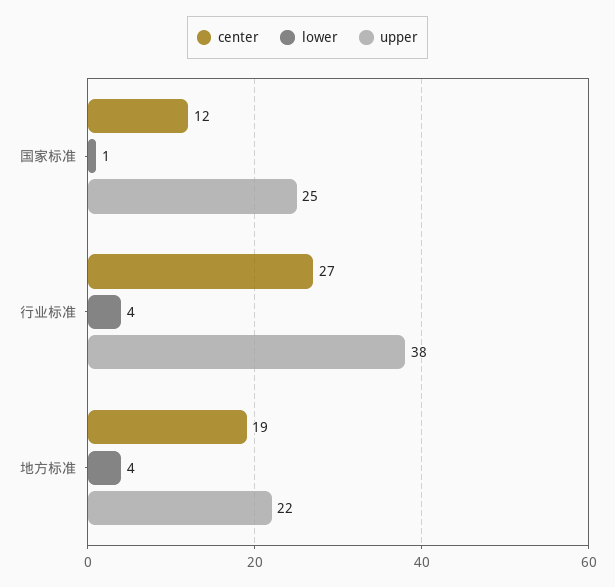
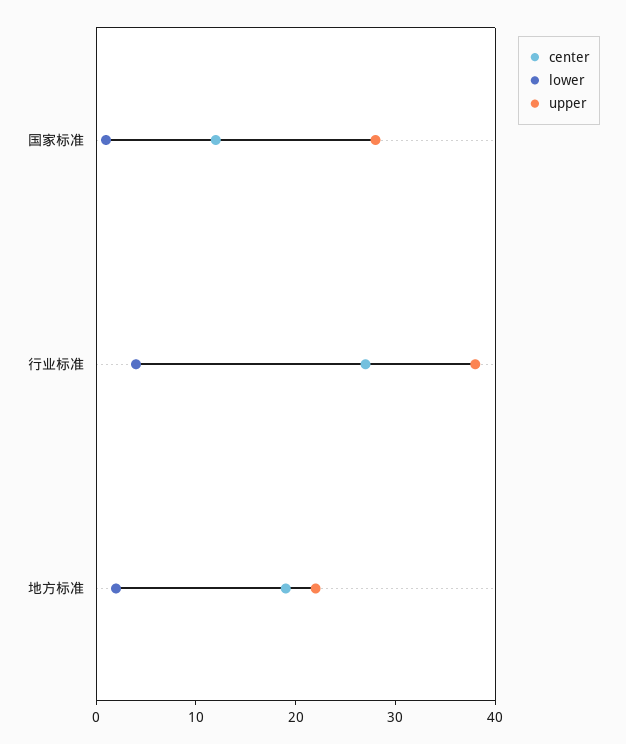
upper, 国家标准: 25 -> 28
lower, 地方标准: 4 -> 2

